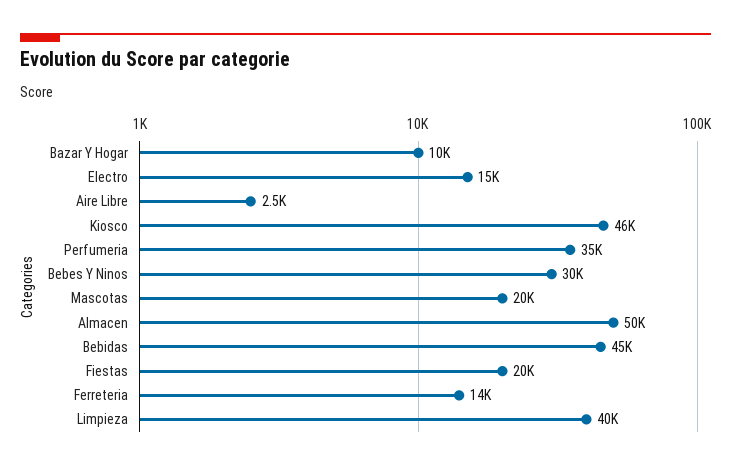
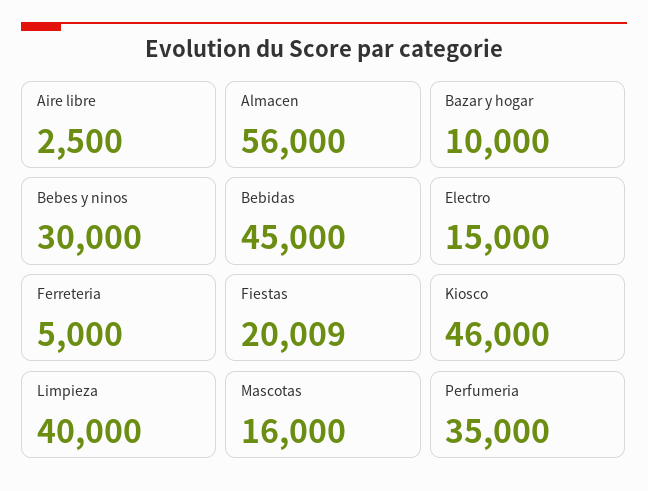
Mascotas: 20000 -> 16000
Almacen: 50000 -> 56000
Ferreteria: 14000 -> 5000

